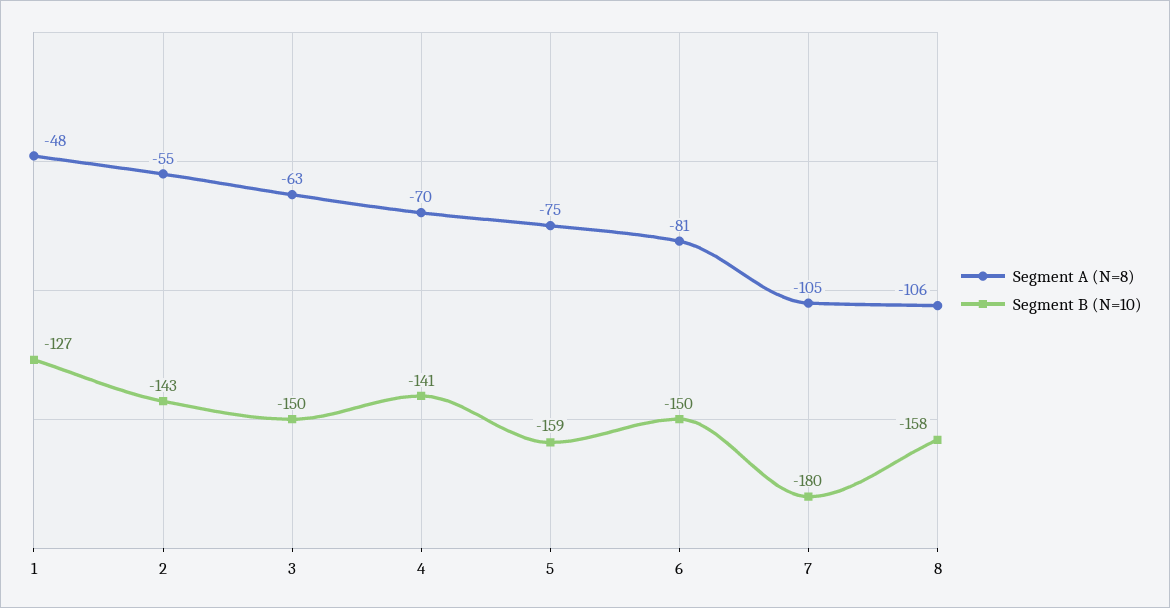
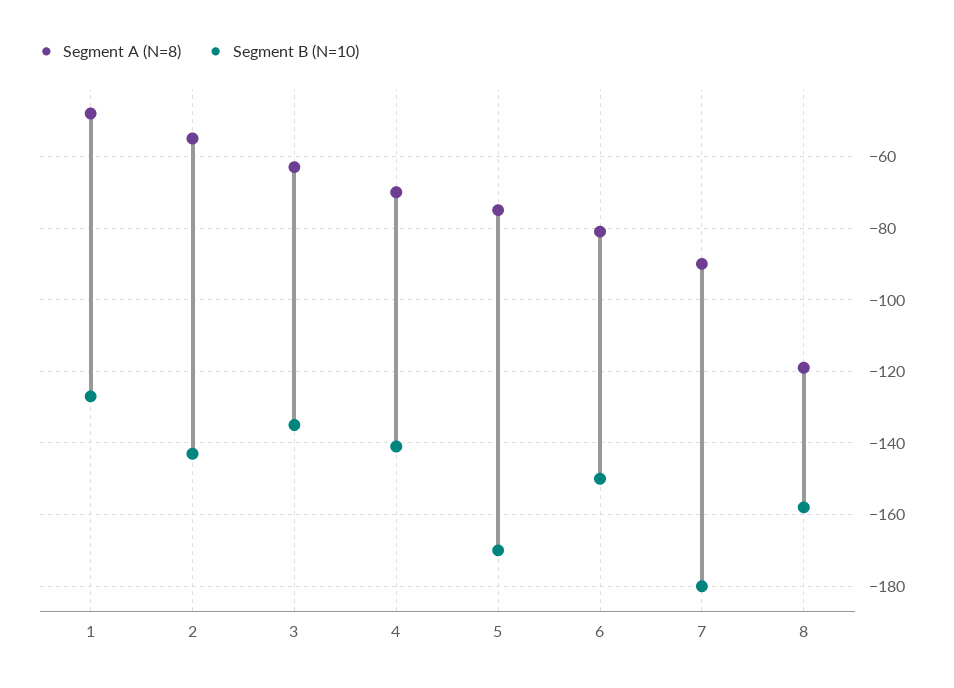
Segment B (N=10), 3: -150 -> -135
Segment B (N=10), 5: -159 -> -170
Segment A (N=8), 7: -105 -> -90
Segment A (N=8), 8: -106 -> -120

